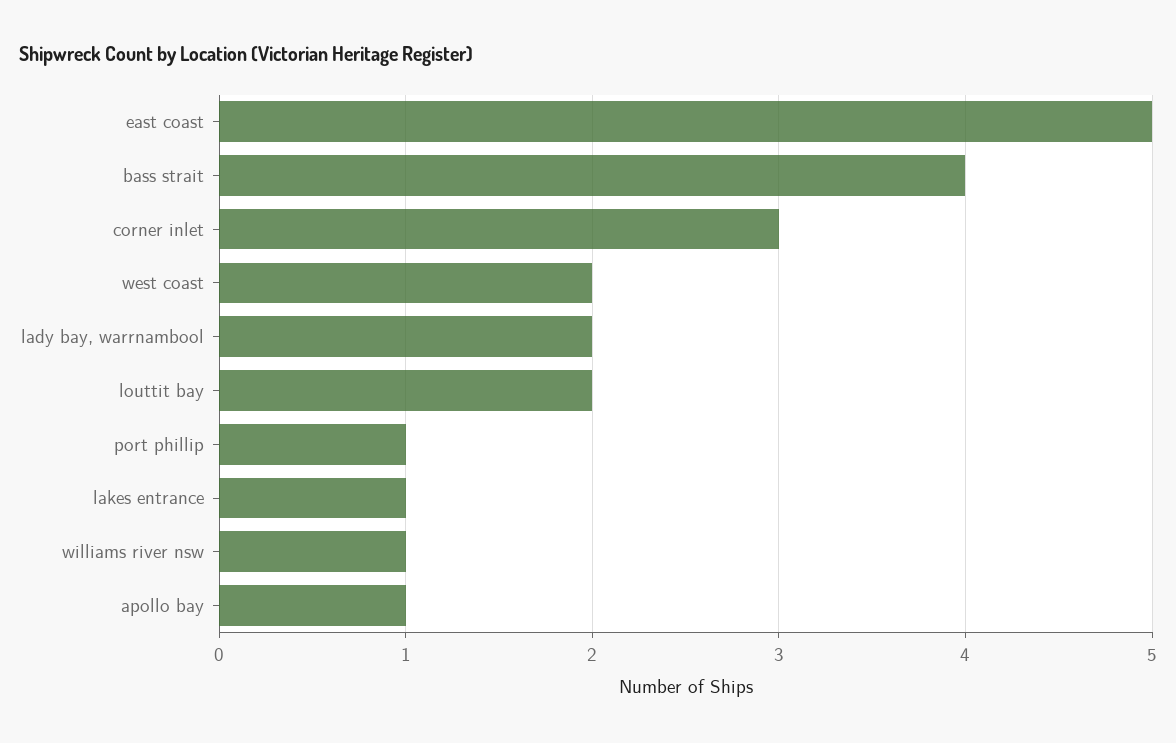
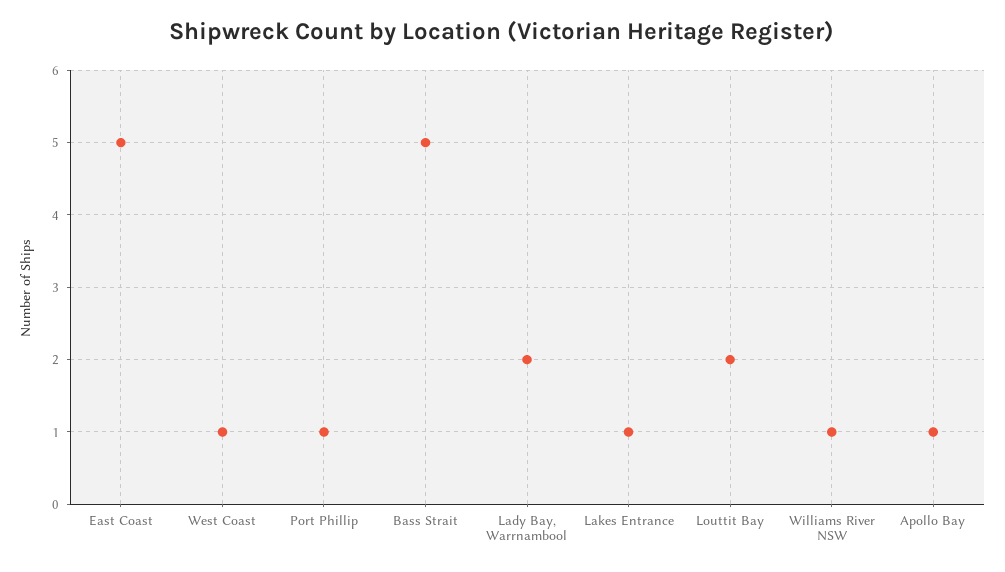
bass strait: 4 -> 5
corner inlet: 3 -> none
west coast: 2 -> 1

